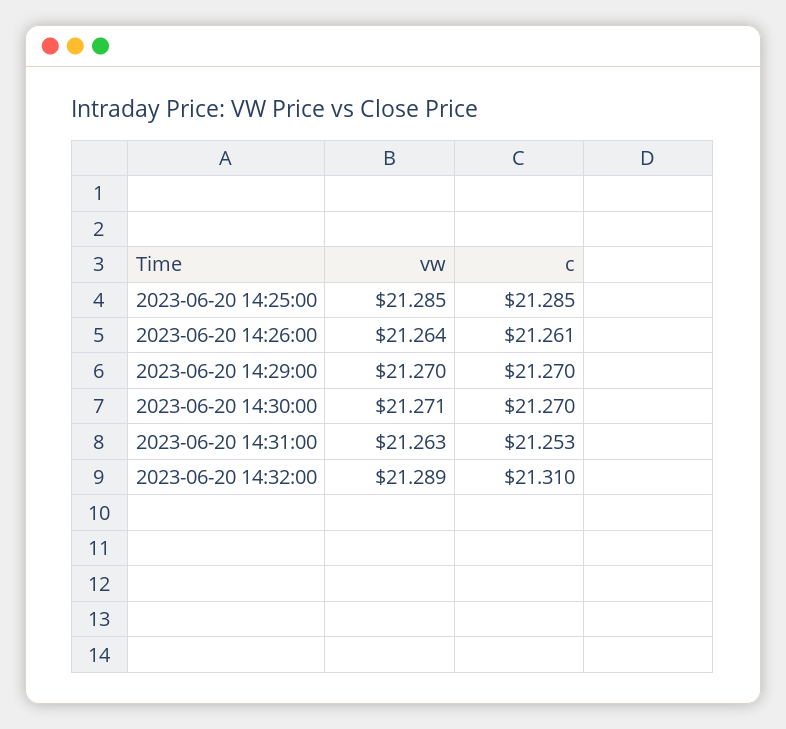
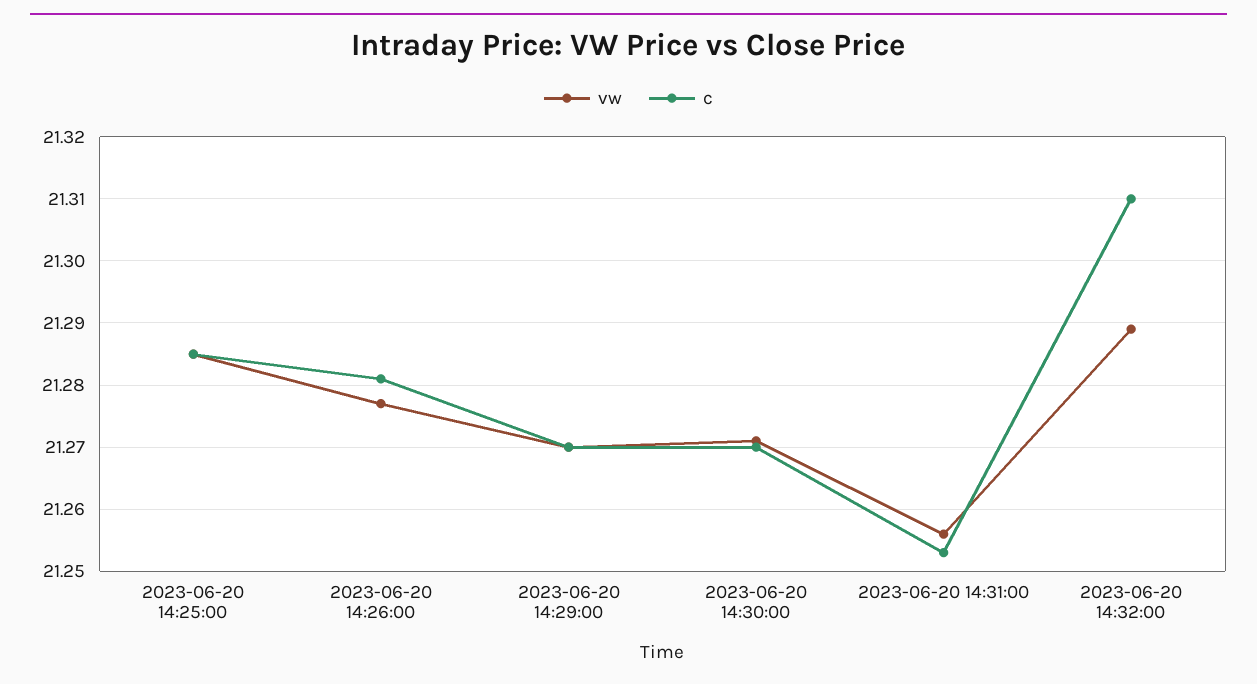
vw, 2023-06-20 14:26:00: 21.264 -> 21.277
c, 2023-06-20 14:26:00: 21.261 -> 21.281
vw, 2023-06-20 14:31:00: 21.263 -> 21.256

